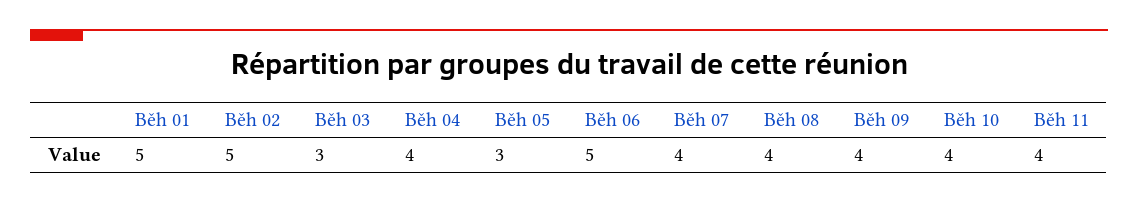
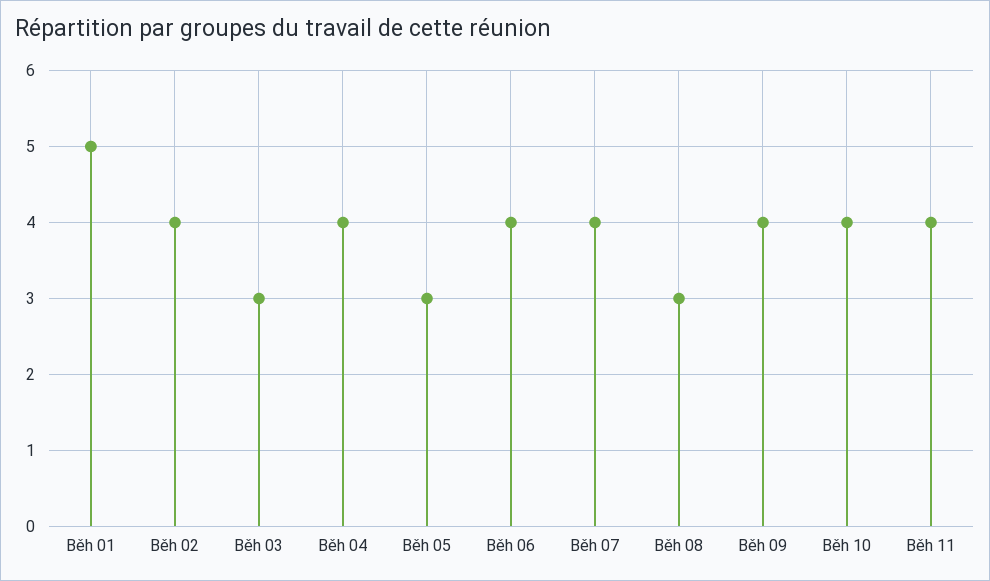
Běh 02: 5 -> 4
Běh 06: 5 -> 4
Běh 08: 4 -> 3

